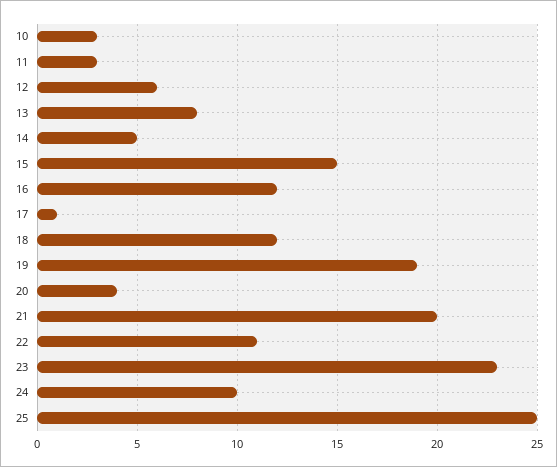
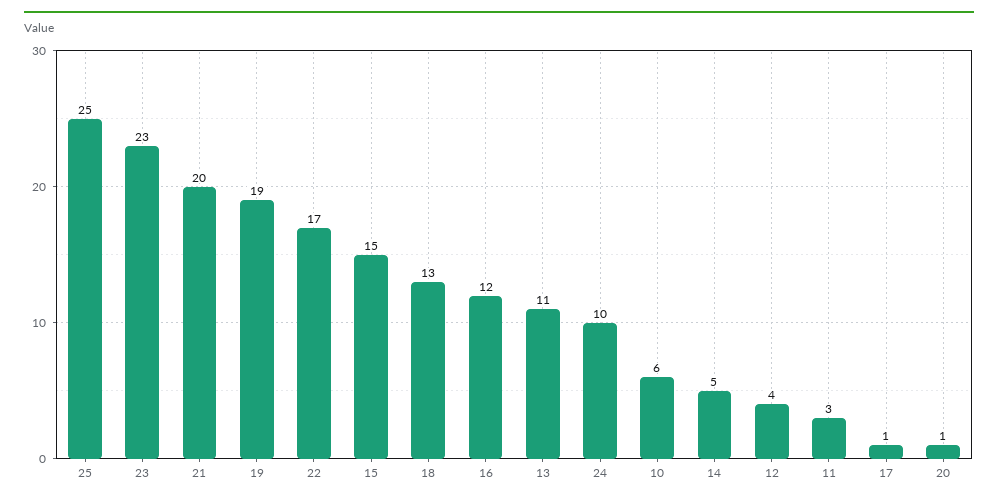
10: 3 -> 6
12: 6 -> 4
13: 8 -> 11
18: 12 -> 13
20: 4 -> 1
22: 11 -> 17

